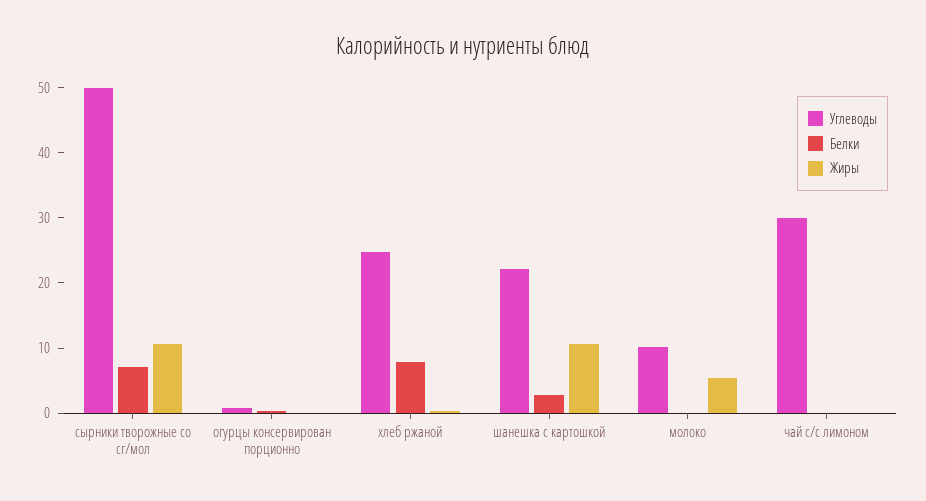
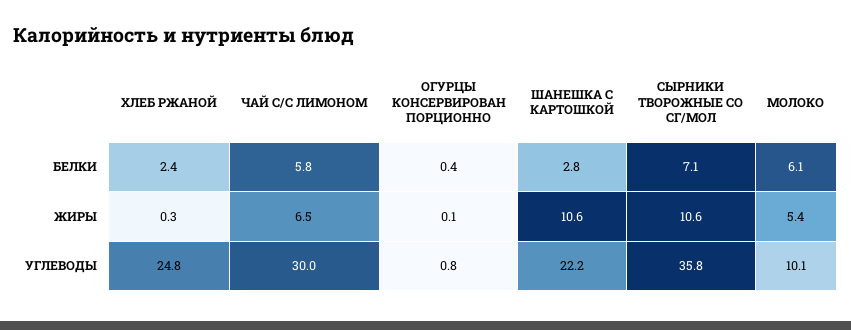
Углеводы, сырники творожные со сг/мол: 50 -> 35.8
Белки, хлеб ржаной: 8 -> 2.4
Белки, молоко: 0 -> 6.1
Белки, чай с/с лимоном: 0 -> 5.8
Жиры, чай с/с лимоном: 0 -> 6.5

